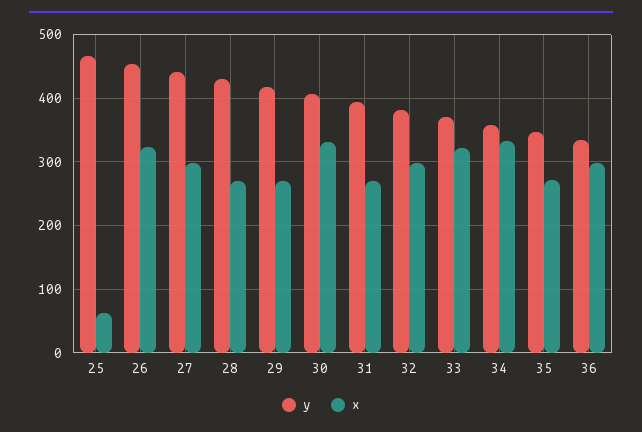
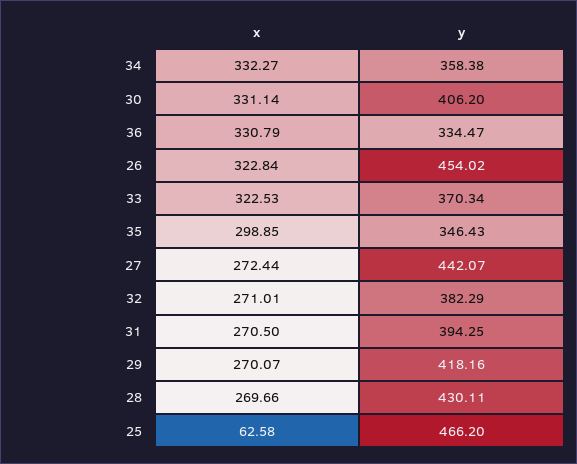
x, 27: 300 -> 272.44
x, 32: 300 -> 271.01
x, 35: 270 -> 298.85
x, 36: 300 -> 330.79

